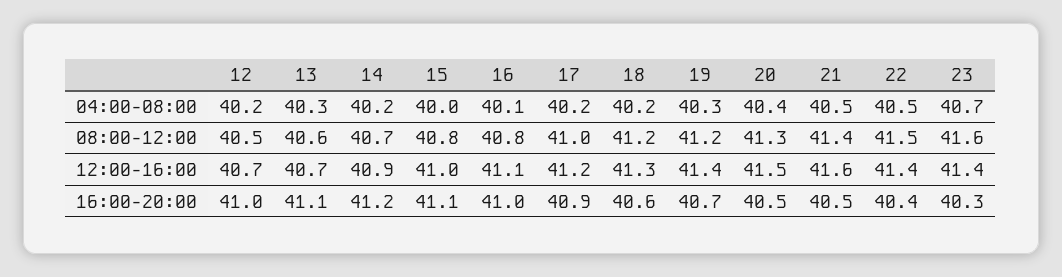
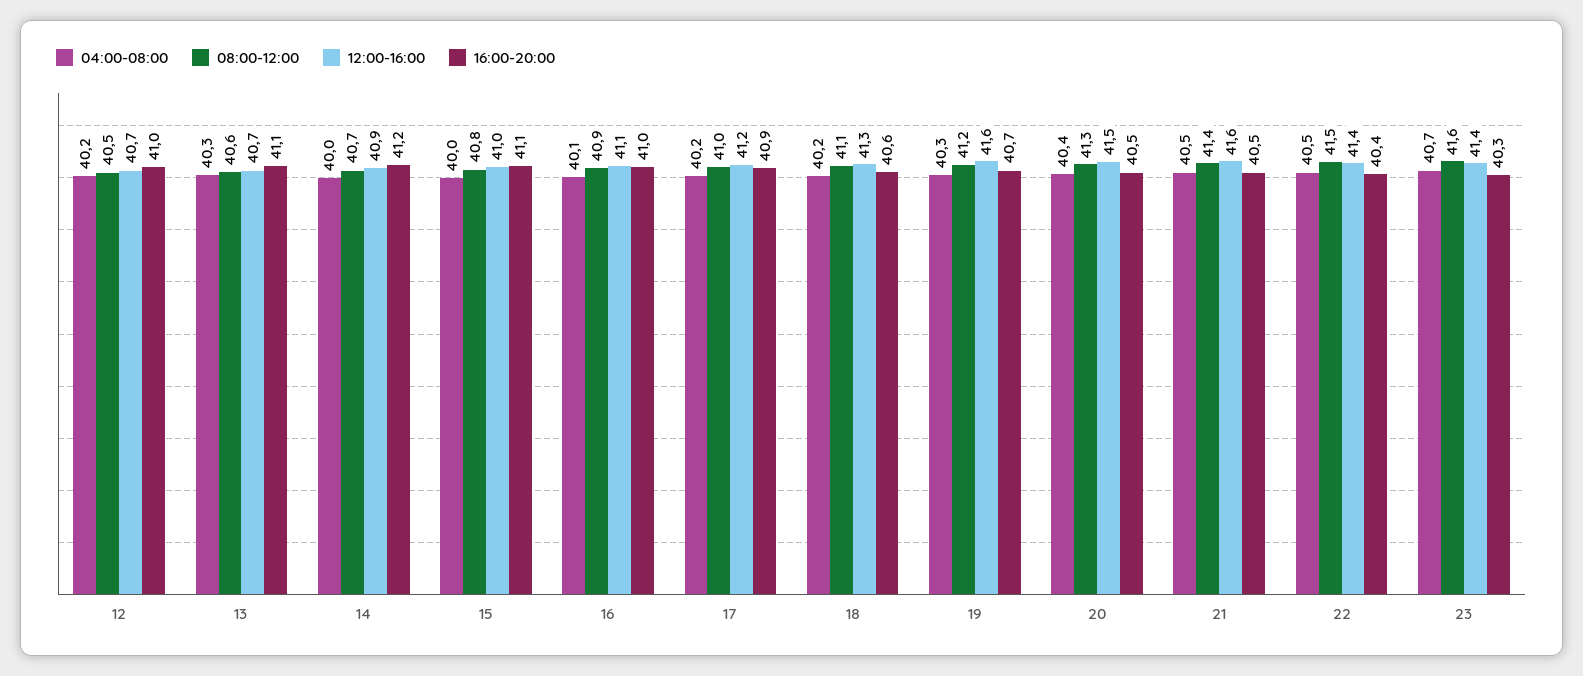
04:00-08:00, 14: 40.2 -> 40
08:00-12:00, 16: 40.8 -> 40.9
08:00-12:00, 18: 41.2 -> 41.1
12:00-16:00, 19: 41.4 -> 41.6

